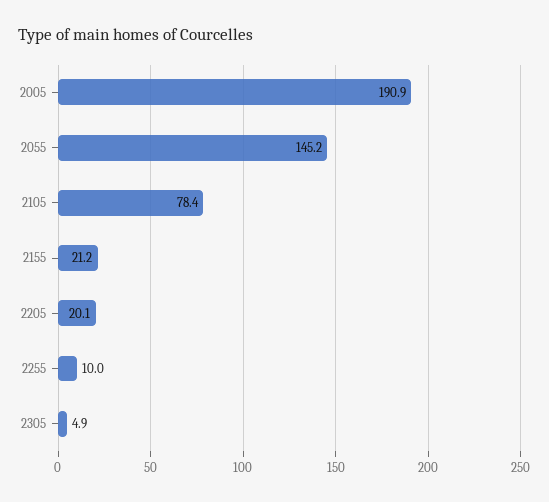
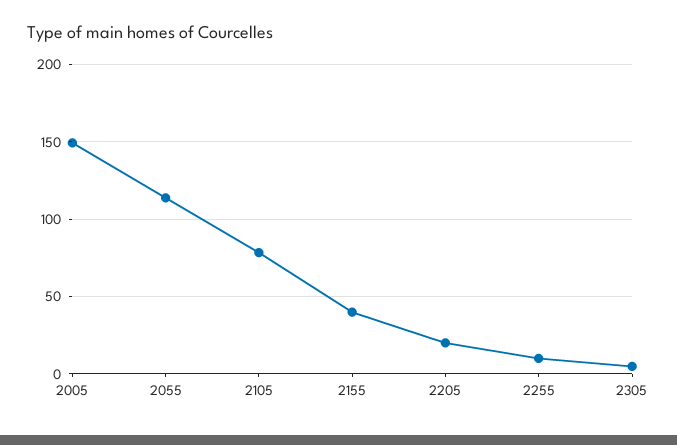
2005: 190.9 -> 150
2055: 145.2 -> 115
2155: 21.2 -> 40

